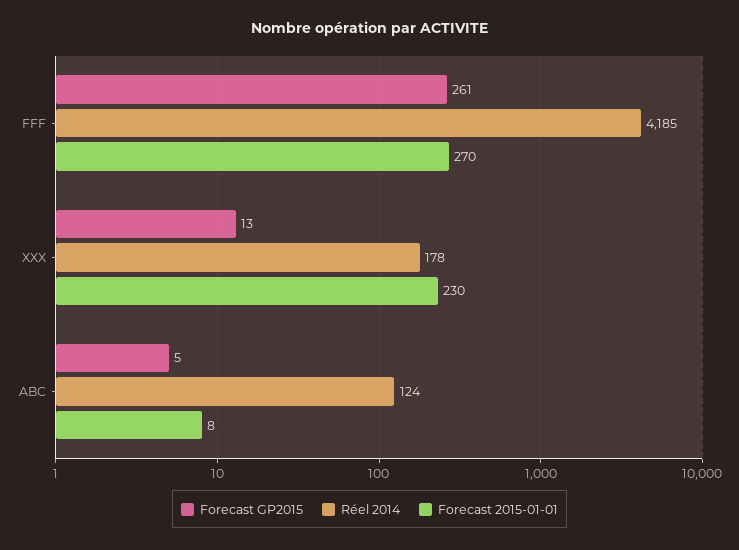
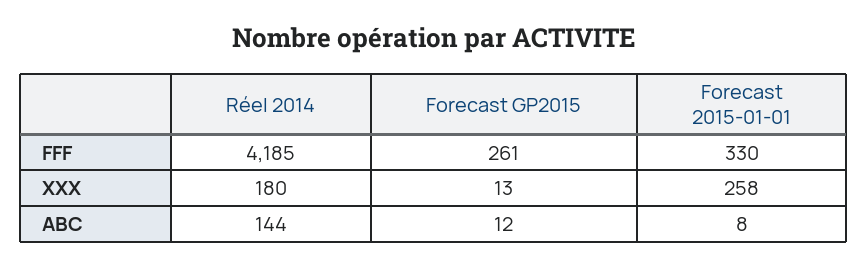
Forecast 2015-01-01, FFF: 270 -> 330
Réel 2014, XXX: 178 -> 180
Forecast 2015-01-01, XXX: 230 -> 258
Forecast GP2015, ABC: 5 -> 12
Réel 2014, ABC: 124 -> 144

